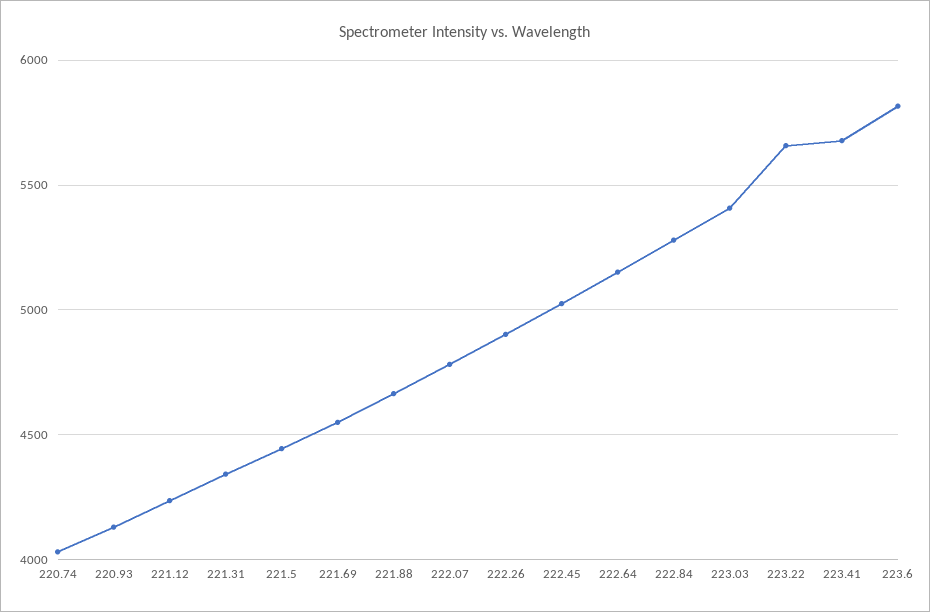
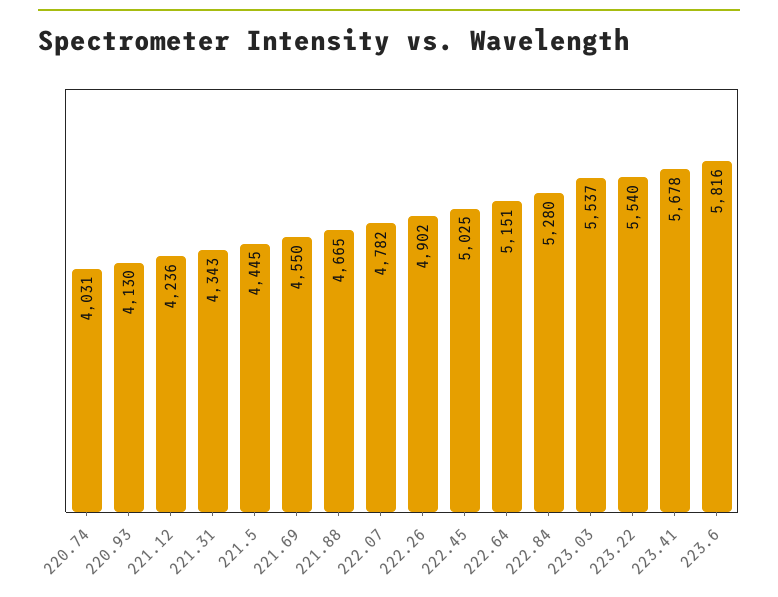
223.03: 5400 -> 5537
223.22: 5650 -> 5540

